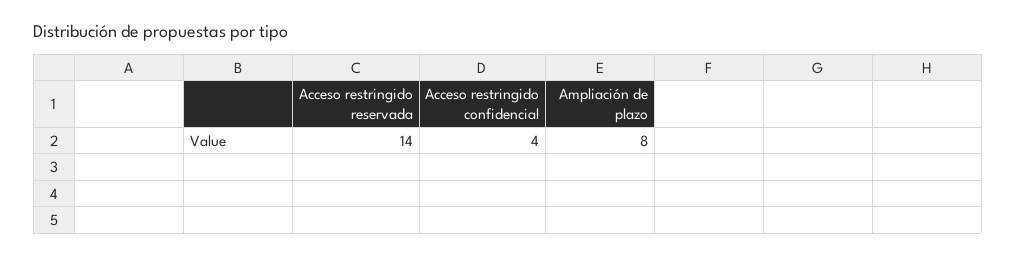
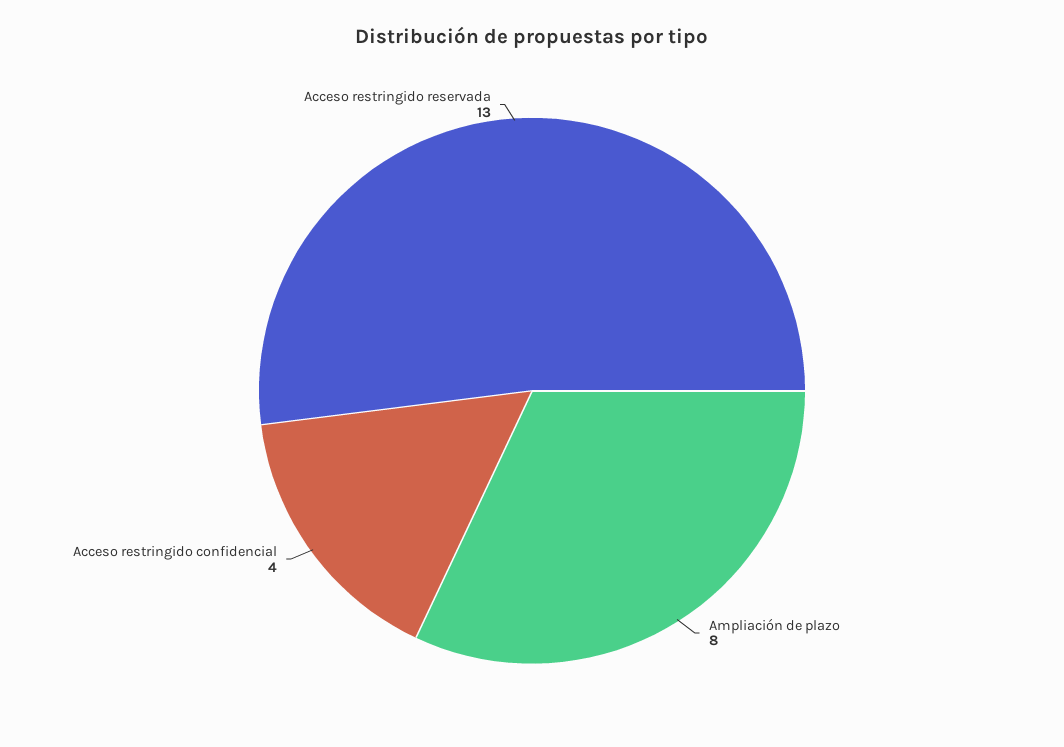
Acceso restringido reservada: 14 -> 13

